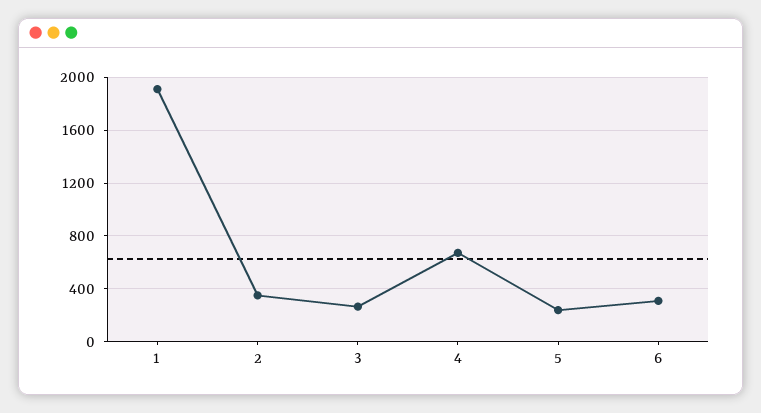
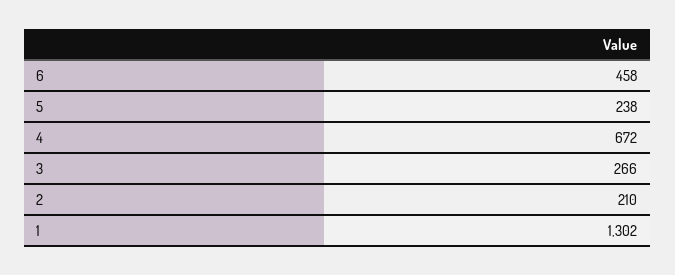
1: 1900 -> 1302
2: 350 -> 210
6: 300 -> 458

